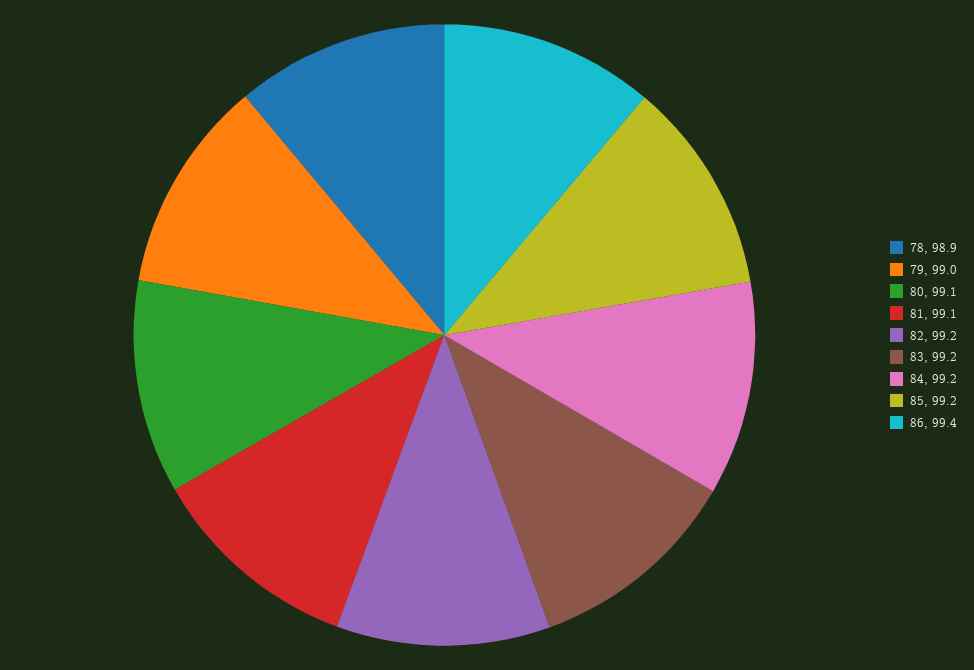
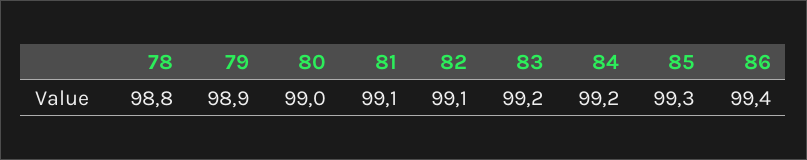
78: 98.9 -> 98.8
79: 99 -> 98.9
80: 99.1 -> 99
82: 99.2 -> 99.1
85: 99.2 -> 99.3

